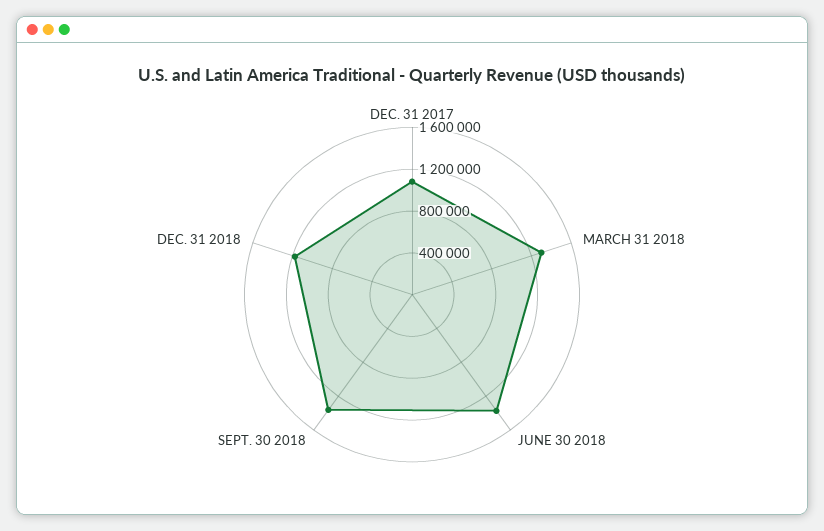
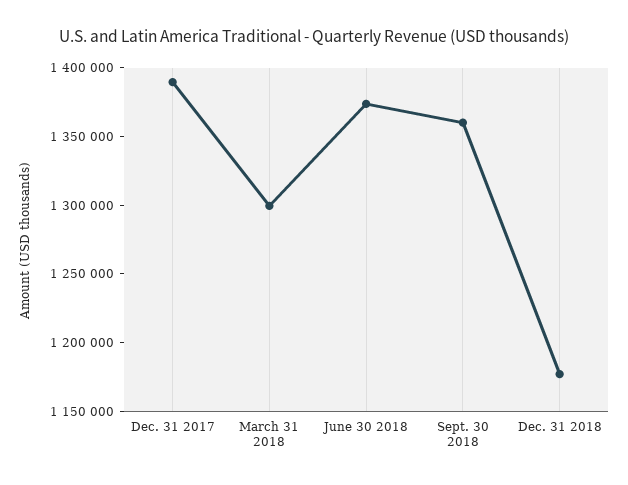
DEC. 31 2017: 1100000 -> 1390000

